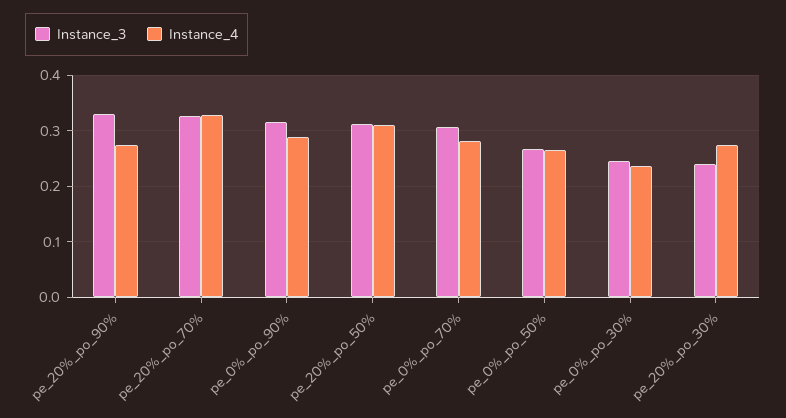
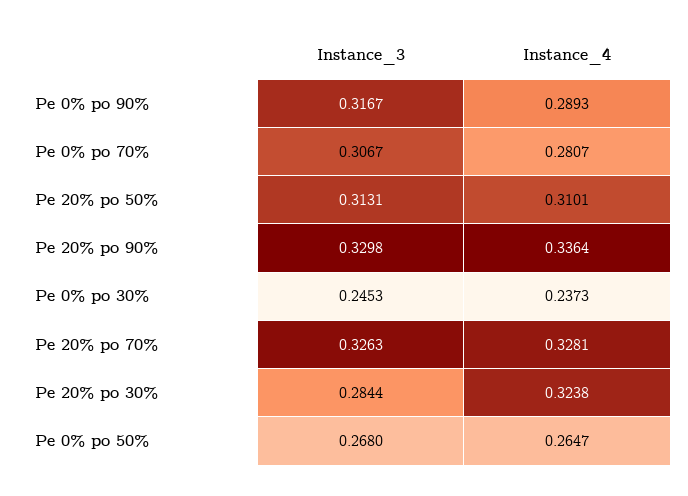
Instance_4, pe_20%_po_90%: 0.28 -> 0.3364
Instance_3, pe_20%_po_30%: 0.24 -> 0.2844
Instance_4, pe_20%_po_30%: 0.28 -> 0.3238

